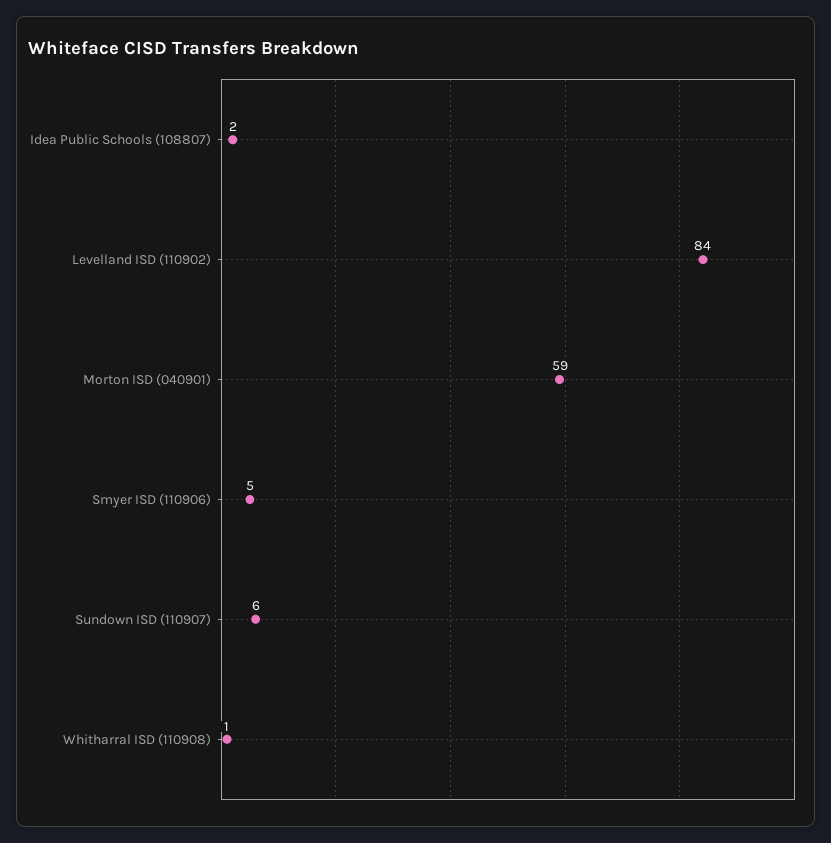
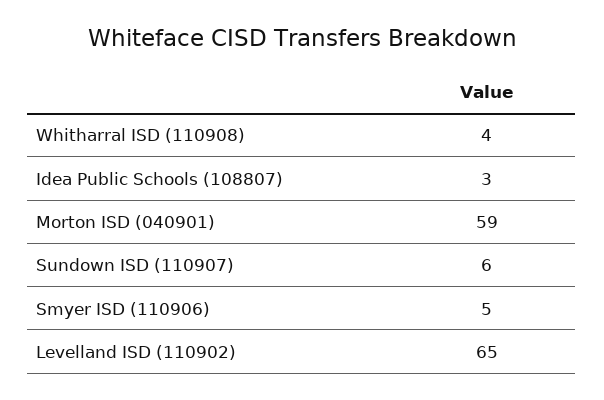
Idea Public Schools (108807): 2 -> 3
Levelland ISD (110902): 84 -> 65
Whitharral ISD (110908): 1 -> 4

